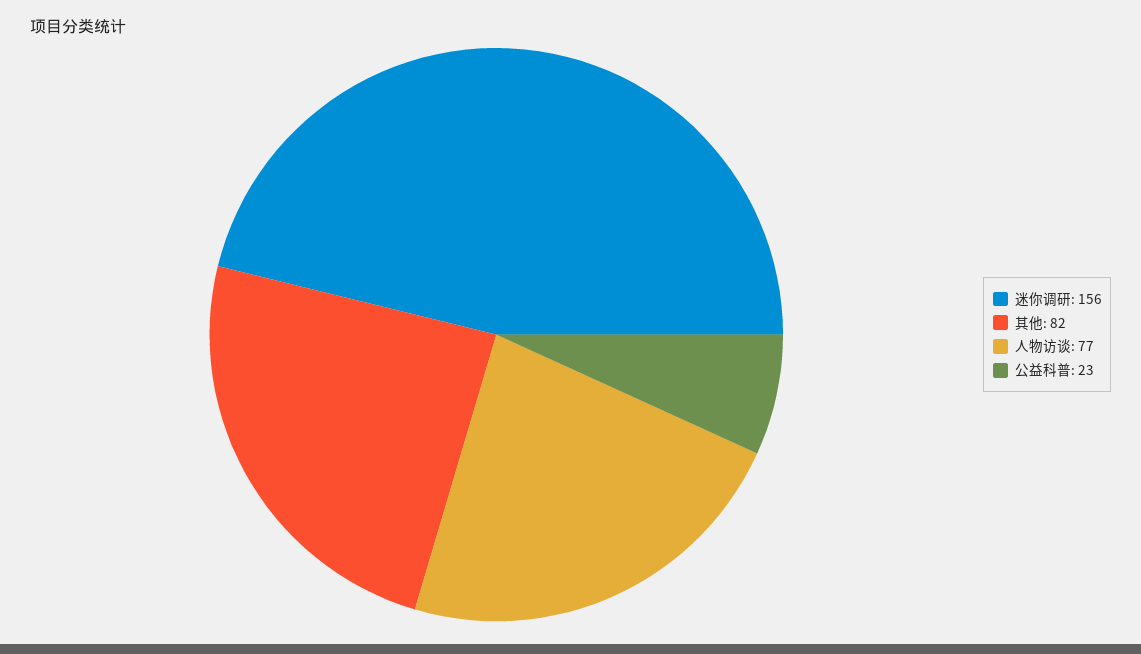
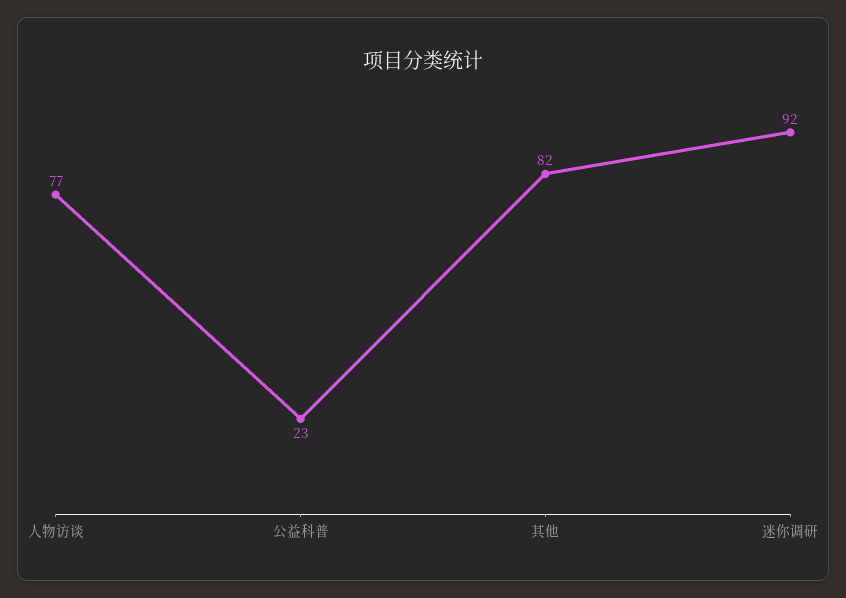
迷你调研: 156 -> 92

